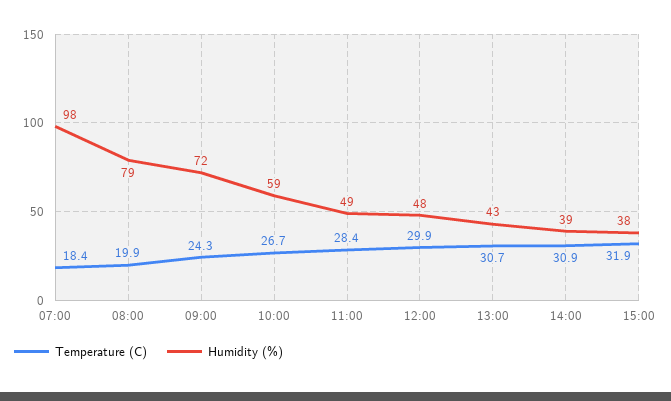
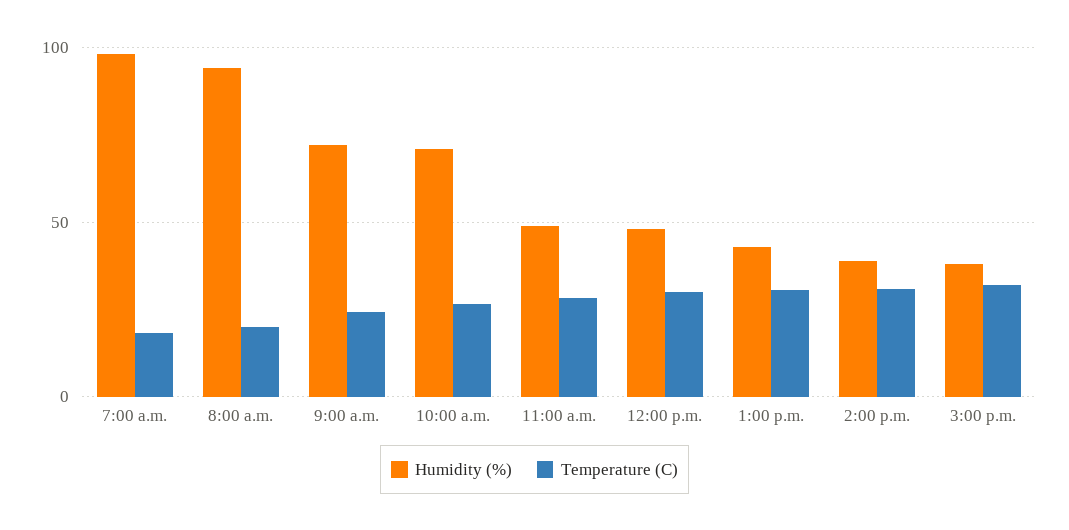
Humidity (%), 08:00: 79 -> 95
Humidity (%), 10:00: 59 -> 70

